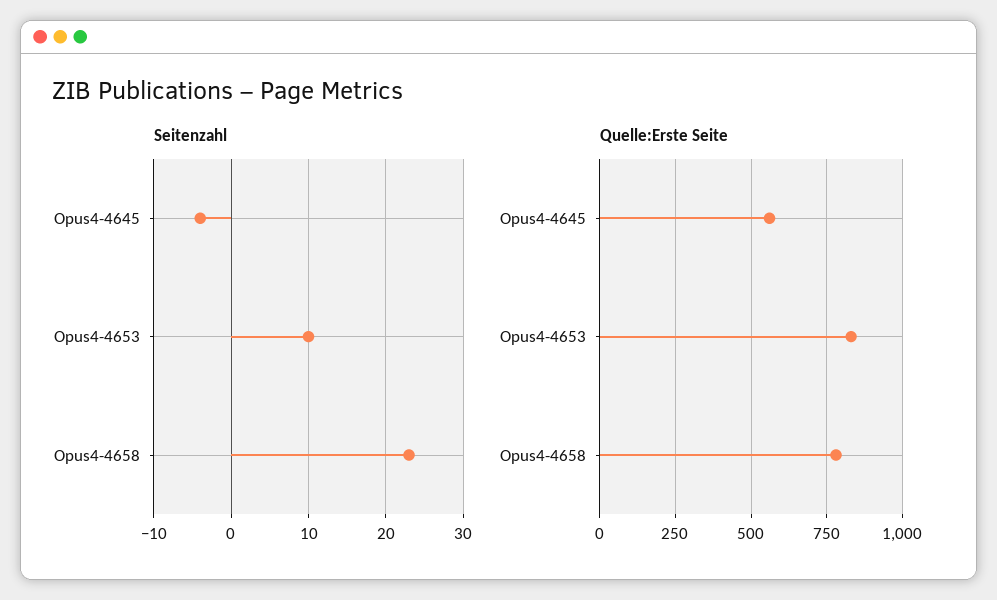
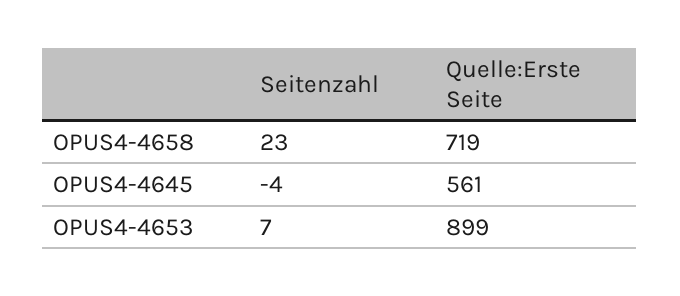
Seitenzahl, Opus4-4653: 10 -> 7
Quelle:Erste Seite, Opus4-4653: 825 -> 899
Quelle:Erste Seite, Opus4-4658: 775 -> 719

